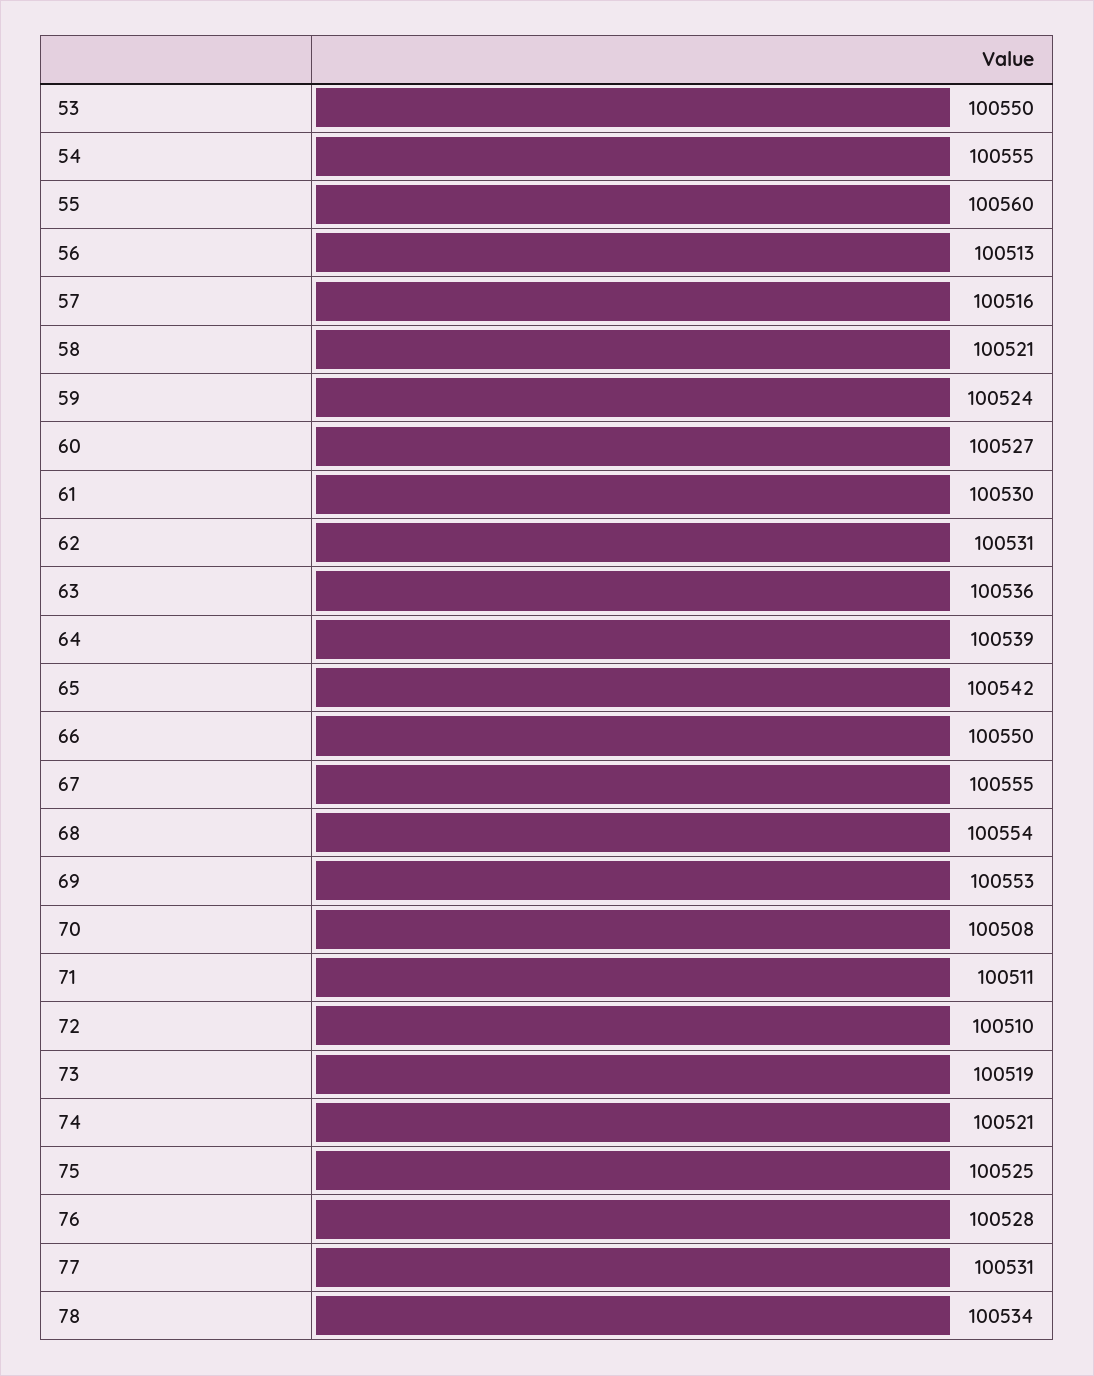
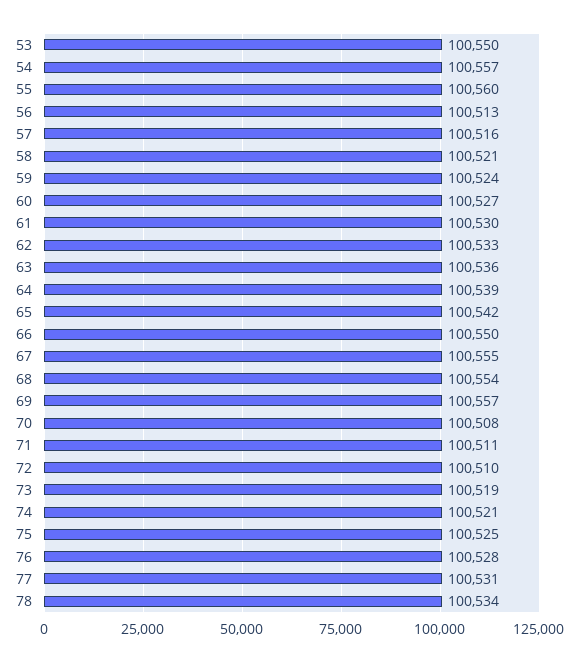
54: 100555 -> 100557
62: 100531 -> 100533
69: 100553 -> 100557

